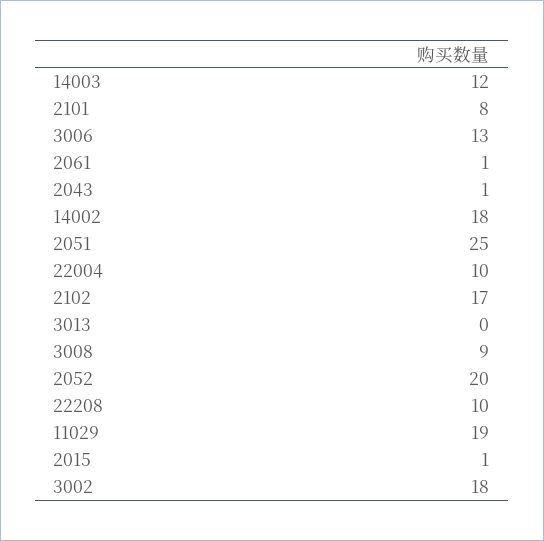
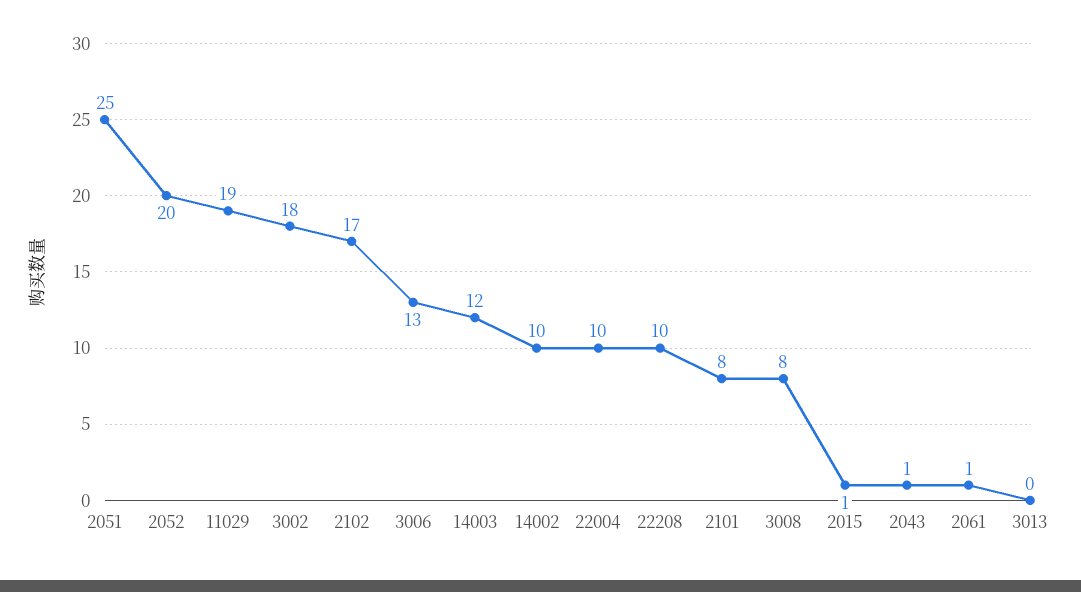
14002: 18 -> 10
3008: 9 -> 8

